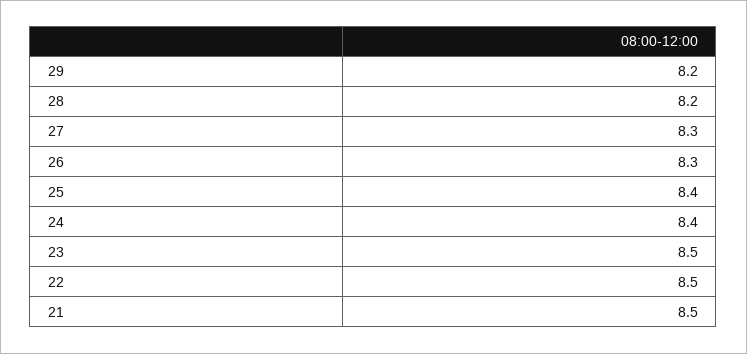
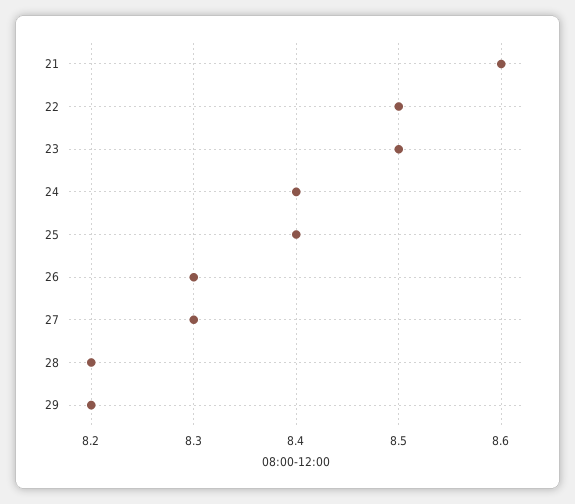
21: 8.5 -> 8.6

